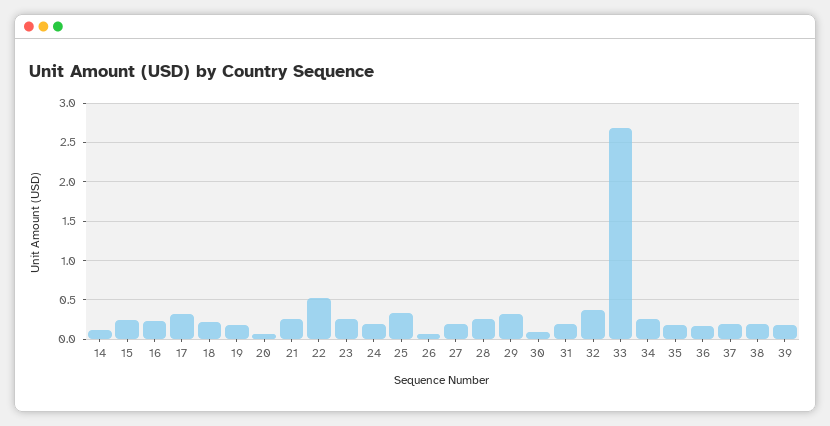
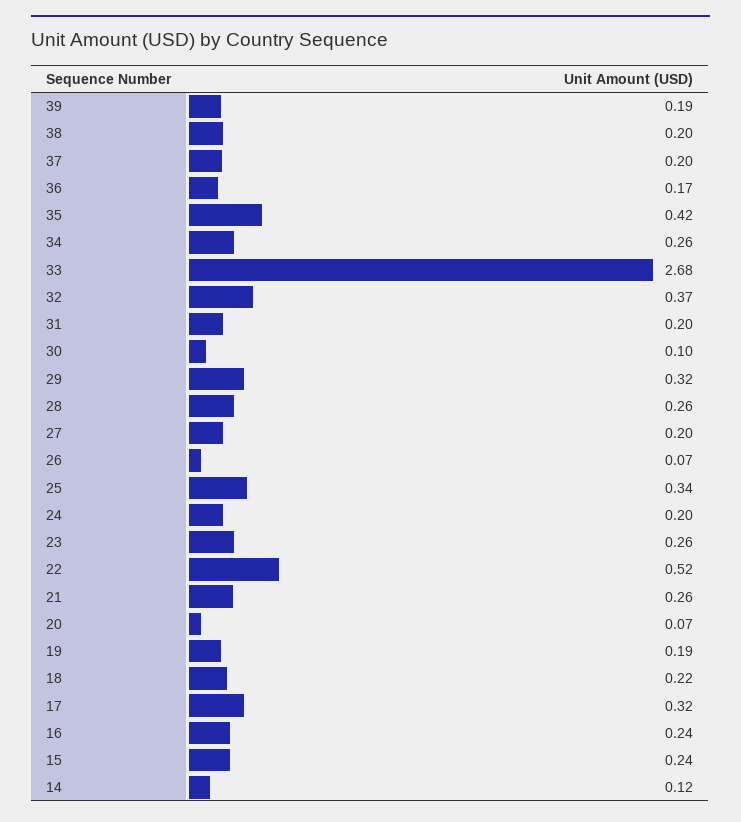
35: 0.2 -> 0.42

